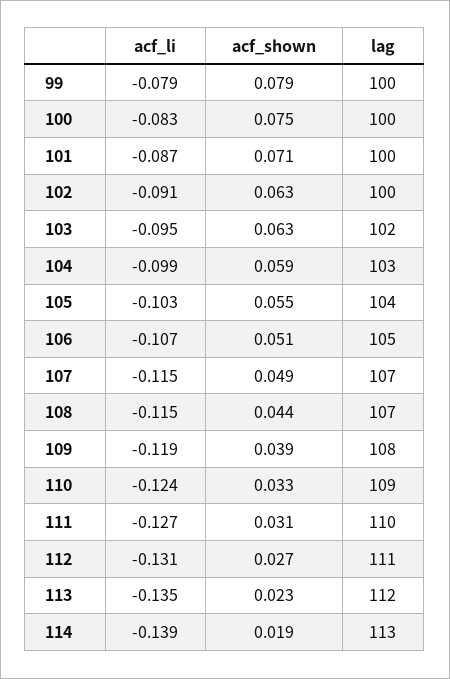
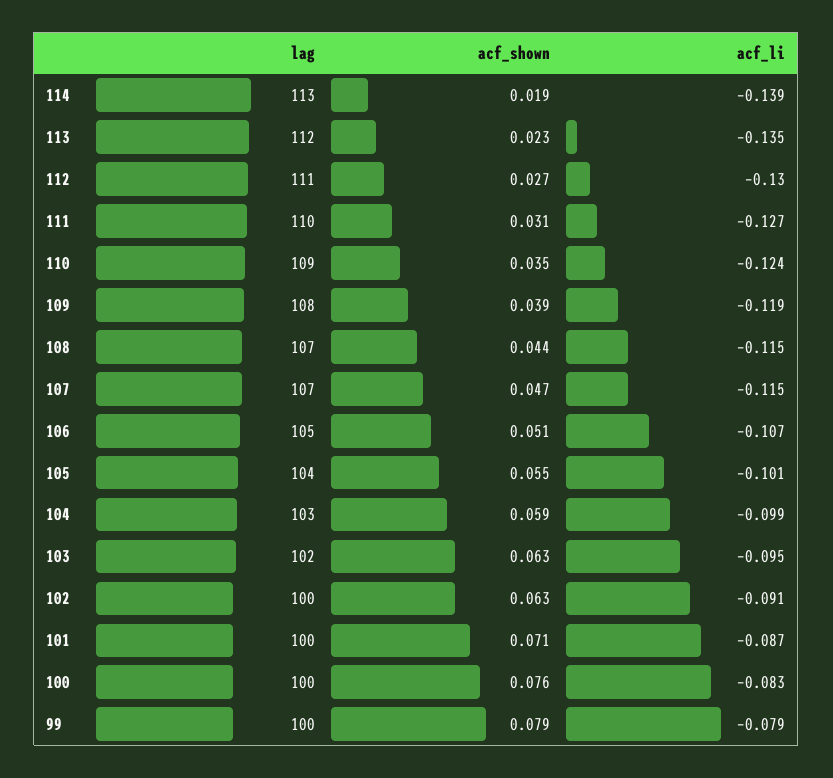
acf_shown, 100: 0.075 -> 0.076
acf_li, 105: -0.103 -> -0.101
acf_shown, 107: 0.049 -> 0.047
acf_shown, 110: 0.033 -> 0.035
acf_li, 112: -0.131 -> -0.13

